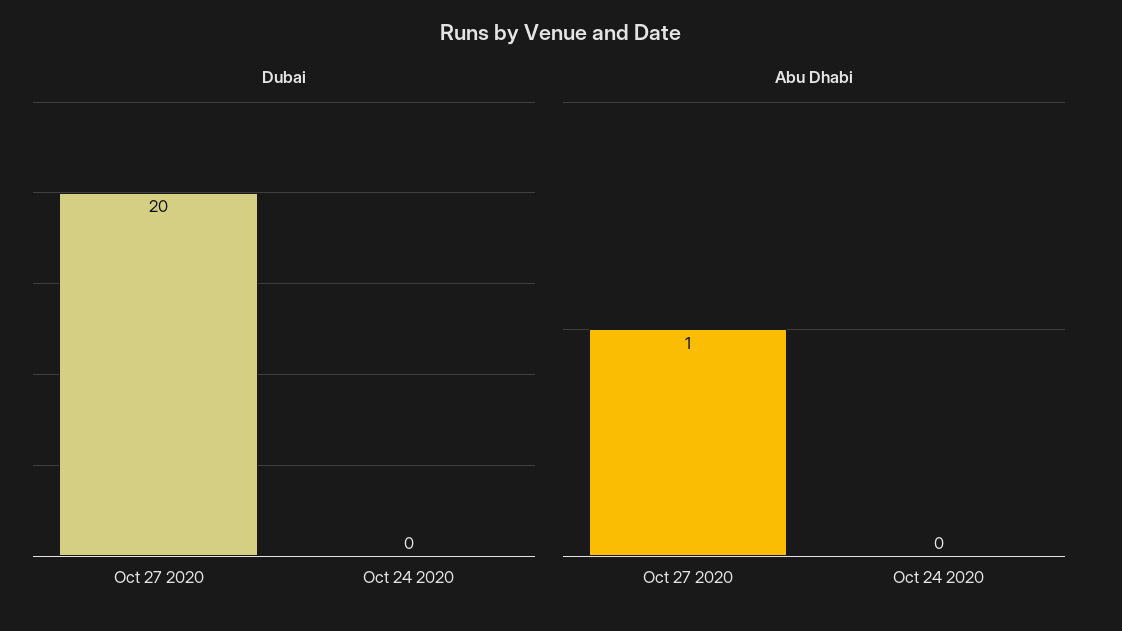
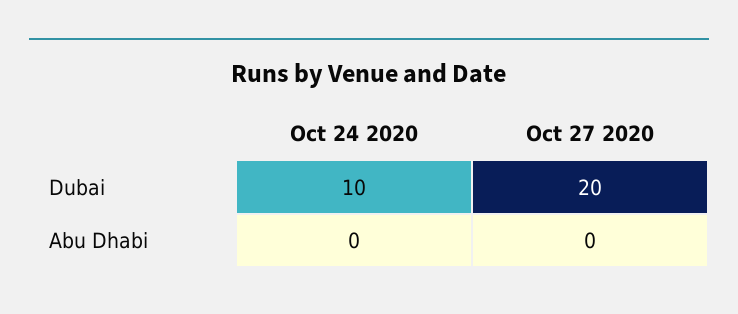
Dubai, Oct 24 2020: 0 -> 10
Abu Dhabi, Oct 27 2020: 1 -> 0

